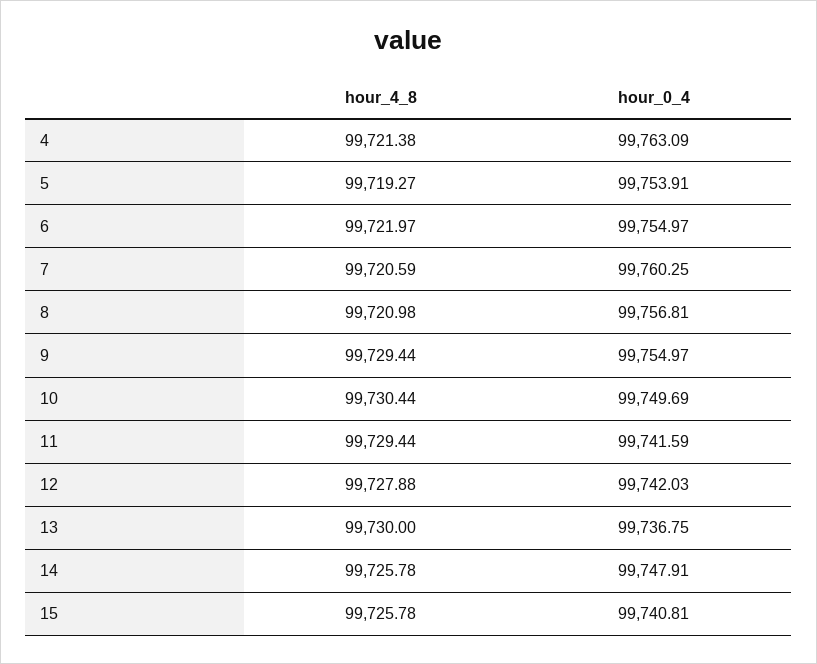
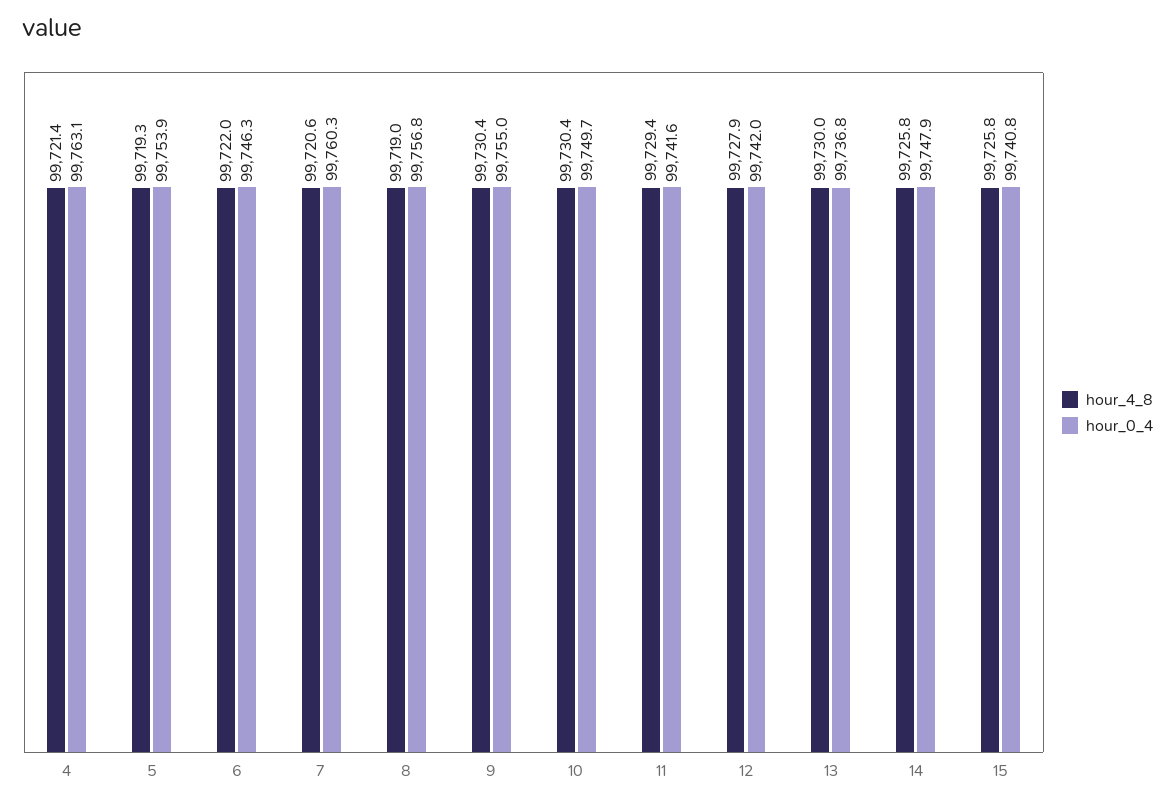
hour_0_4, 6: 99754.97 -> 99746.3
hour_4_8, 8: 99720.98 -> 99719
hour_4_8, 9: 99729.44 -> 99730.4

